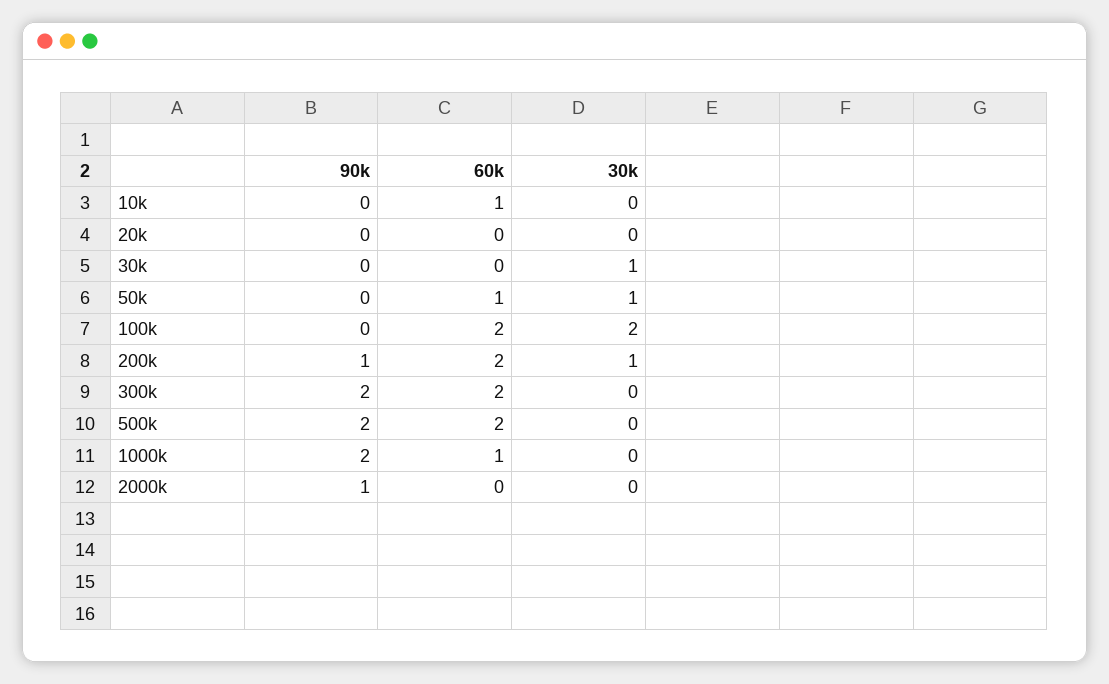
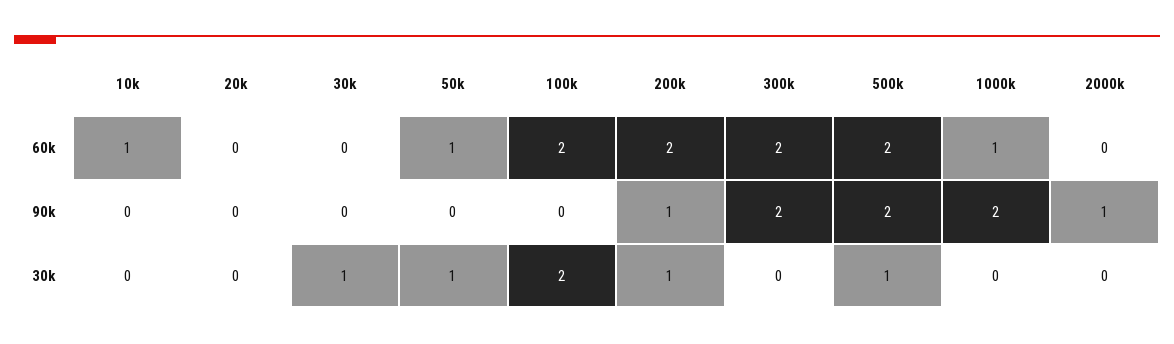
30k, 500k: 0 -> 1

